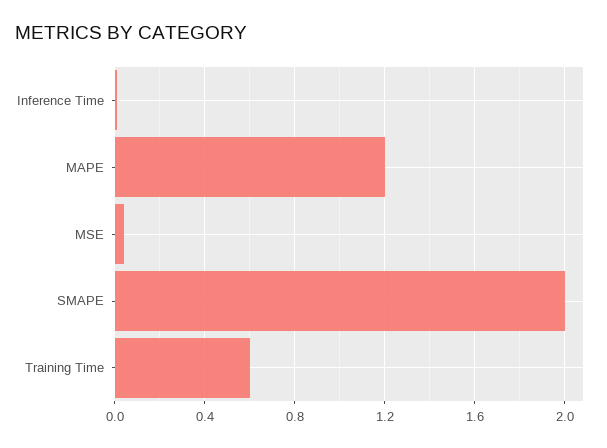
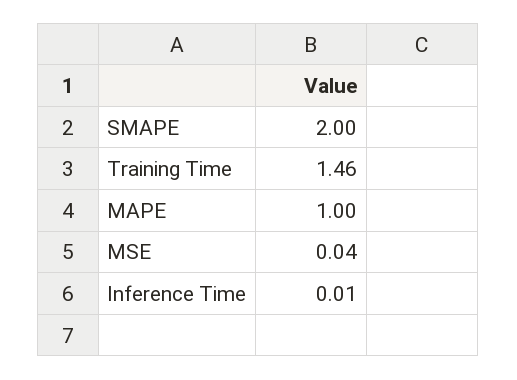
MAPE: 1.2 -> 1
Training Time: 0.6 -> 1.46

